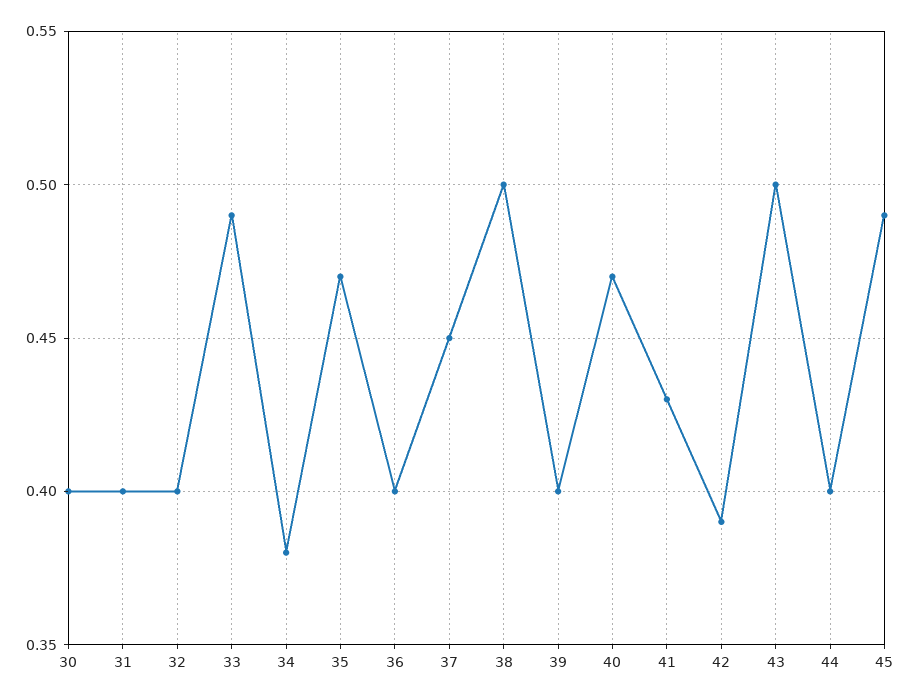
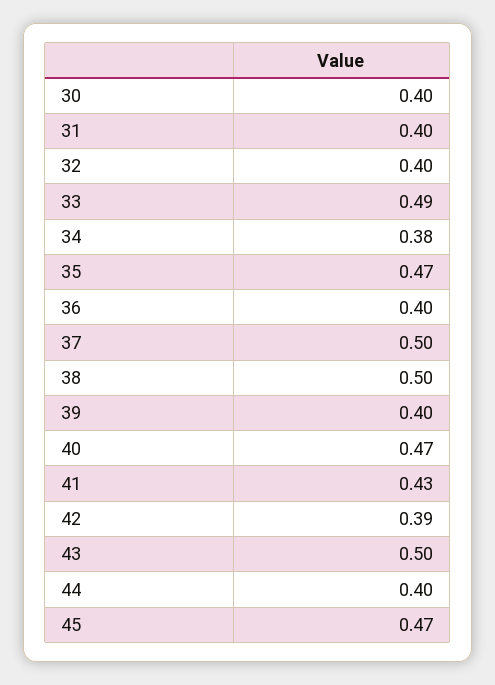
37: 0.45 -> 0.5
45: 0.49 -> 0.47

